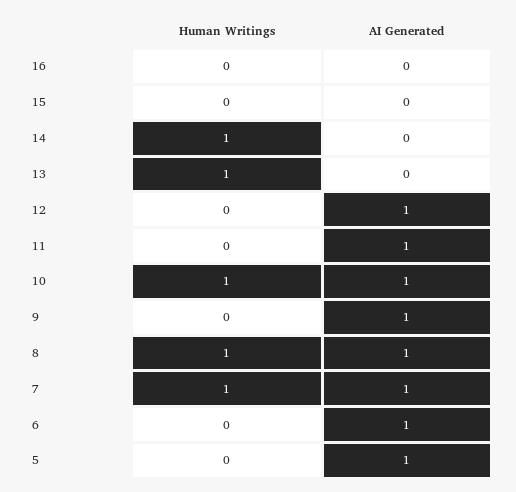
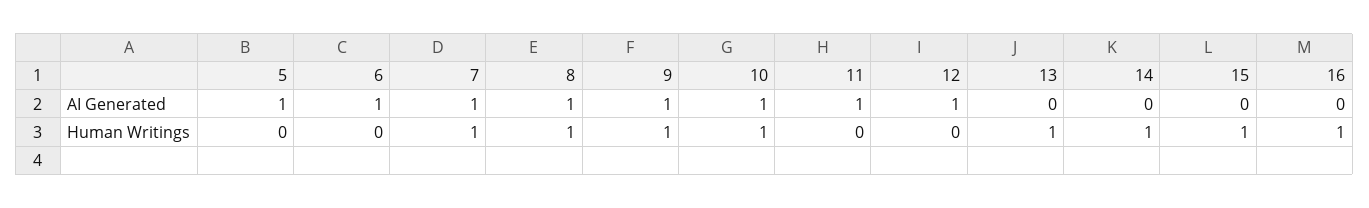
Human Writings, 16: 0 -> 1
Human Writings, 15: 0 -> 1
Human Writings, 9: 0 -> 1

